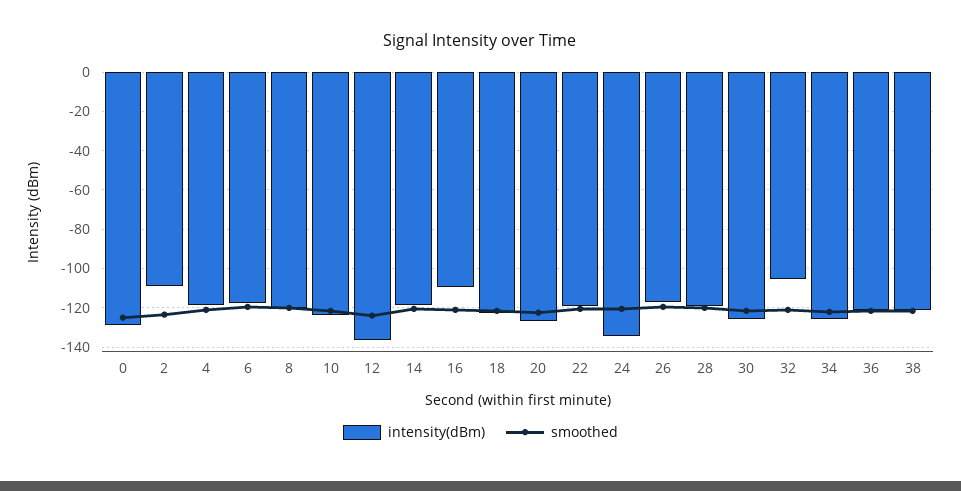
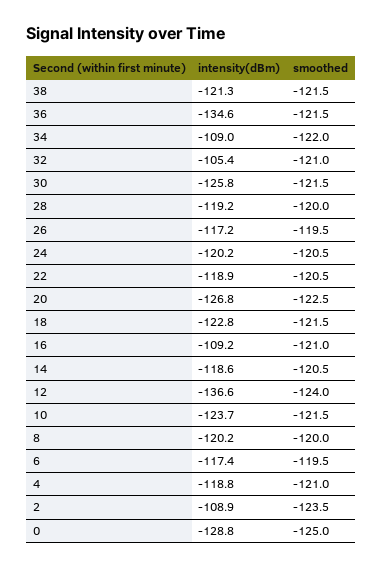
intensity(dBm), 24: -135 -> -120.2
intensity(dBm), 34: -125 -> -109
intensity(dBm), 36: -120 -> -134.6

